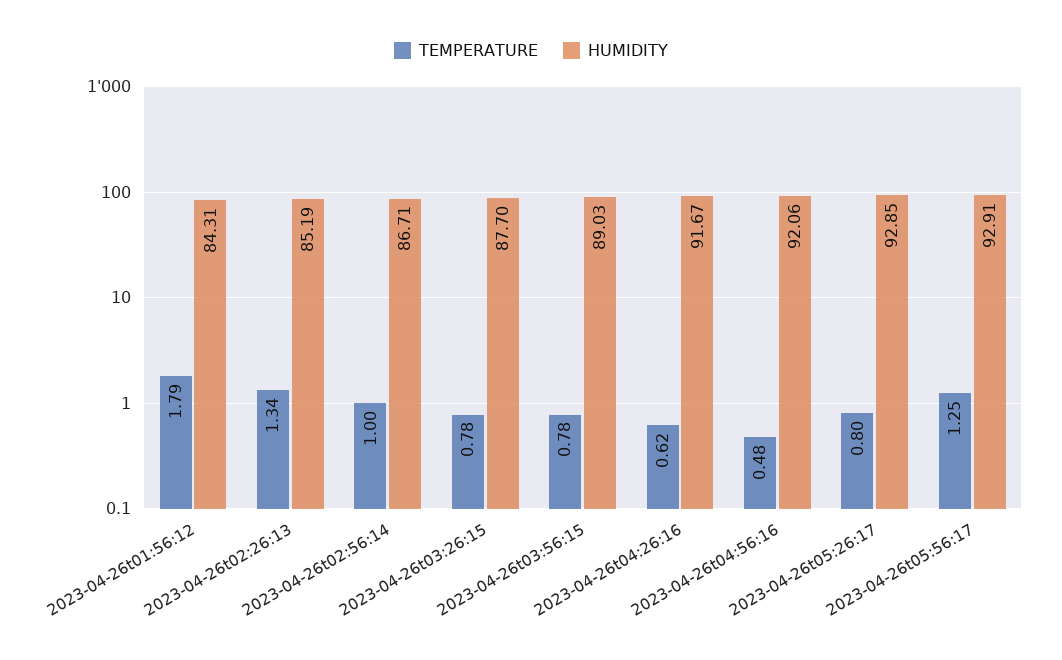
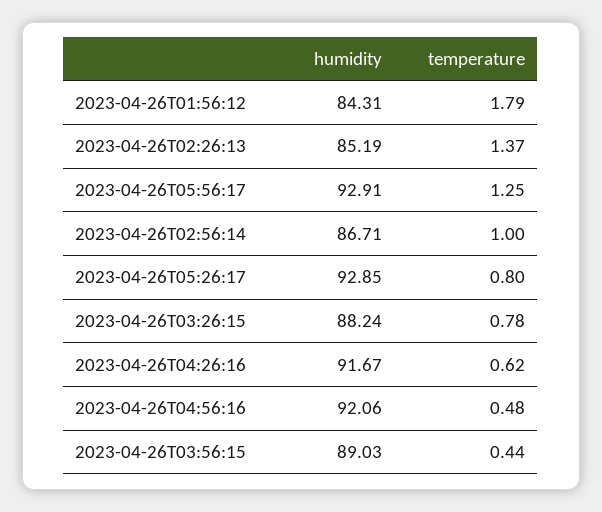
TEMPERATURE, 2023-04-26t02:26:13: 1.34 -> 1.37
HUMIDITY, 2023-04-26t03:26:15: 87.7 -> 88.24
TEMPERATURE, 2023-04-26t03:56:15: 0.78 -> 0.44

